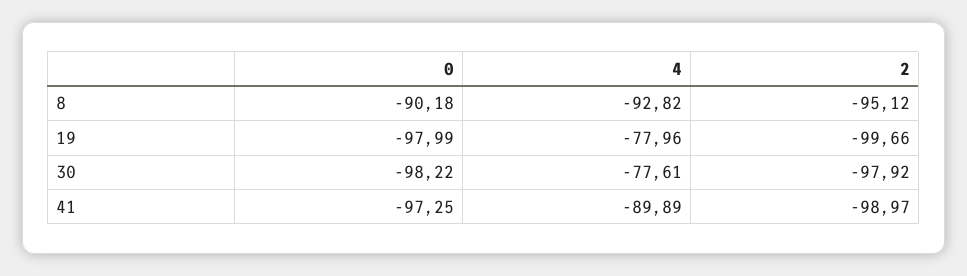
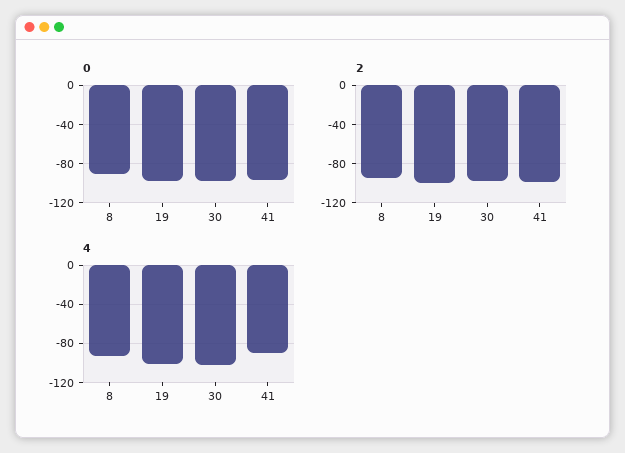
4, 19: -77.96 -> -100
4, 30: -77.61 -> -100

